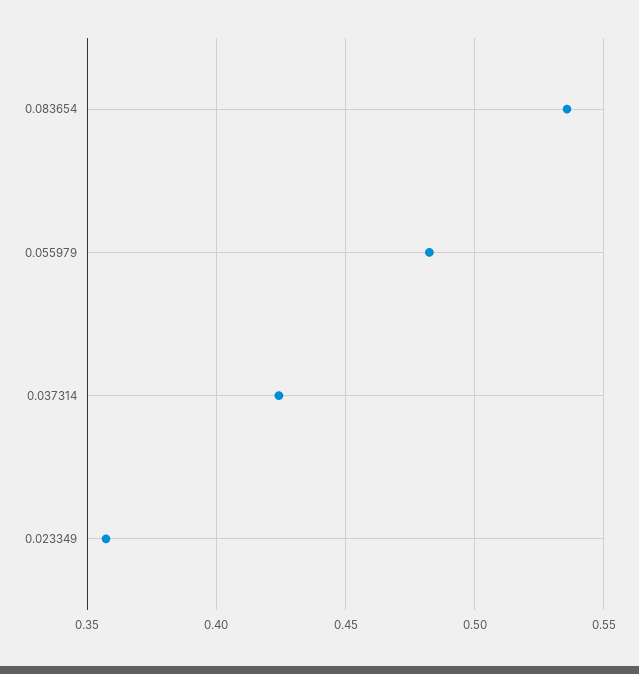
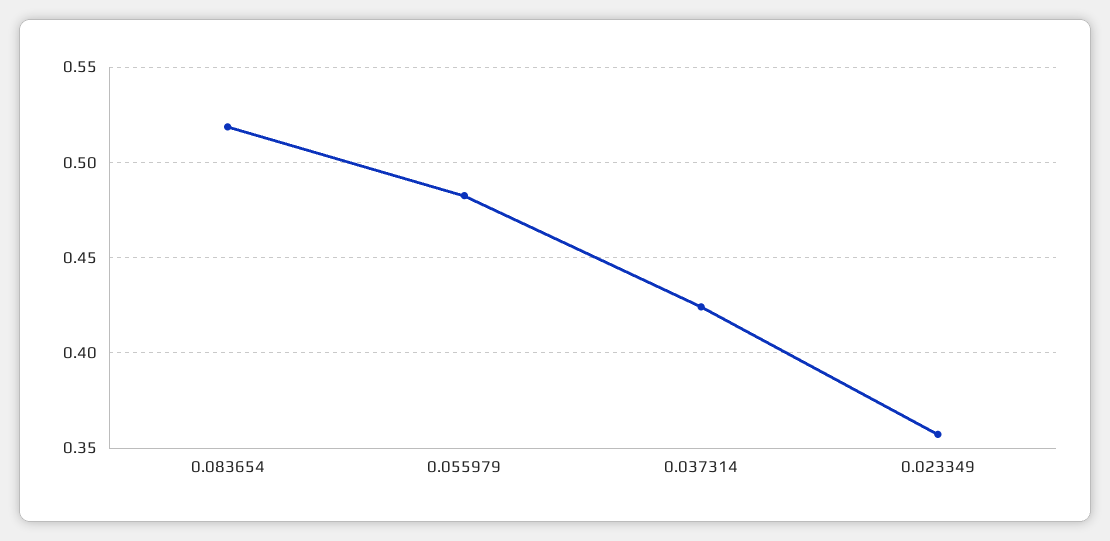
0.083654: 0.535 -> 0.52

